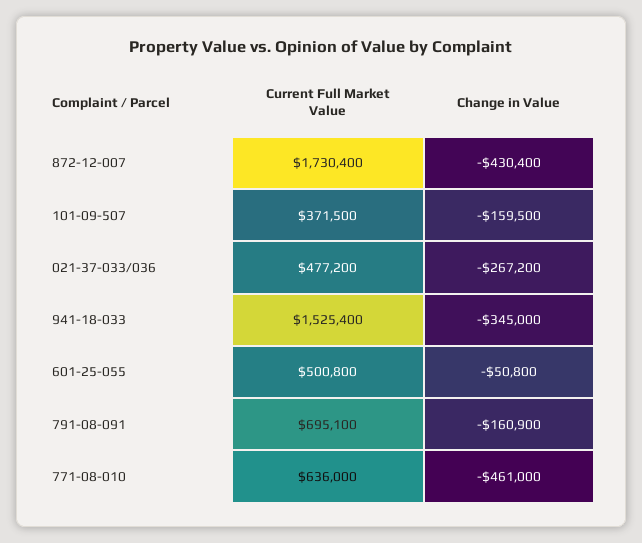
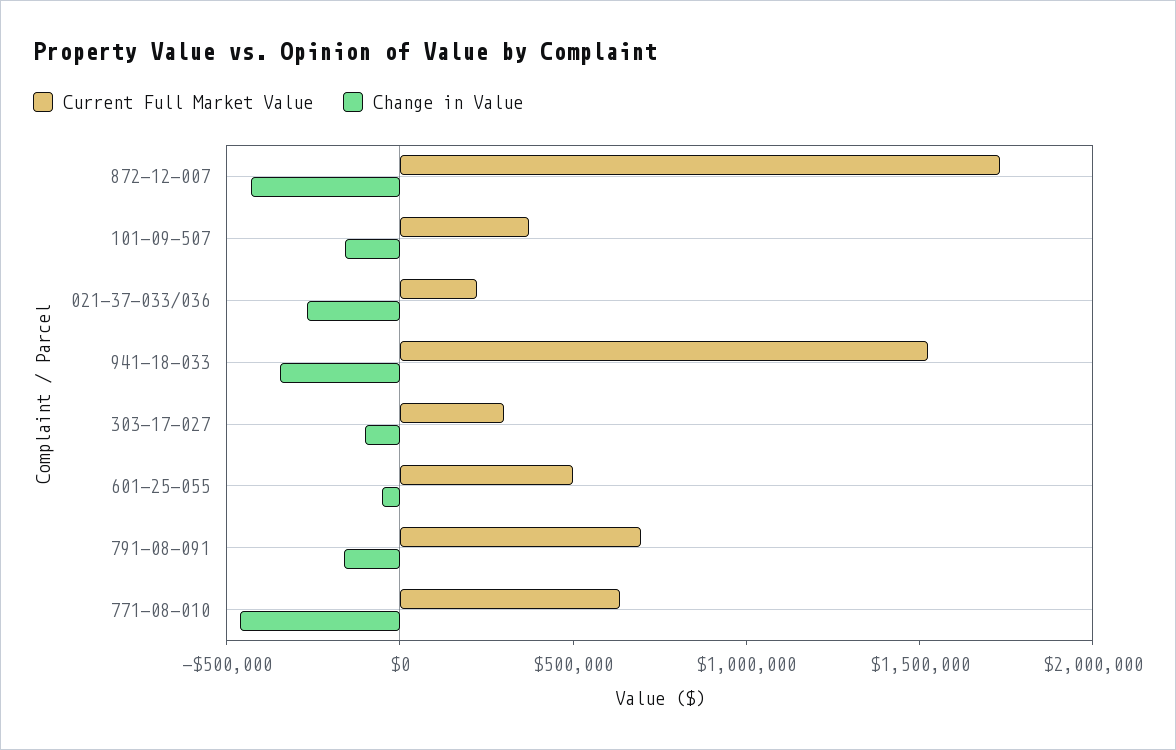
Current Full Market Value, 021-37-033/036: 477200 -> 200000
Current Full Market Value, 303-17-027: none -> 300000
Change in Value, 303-17-027: none -> -100000

